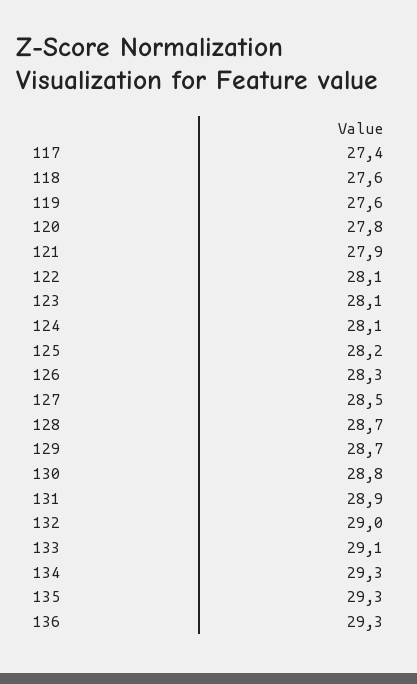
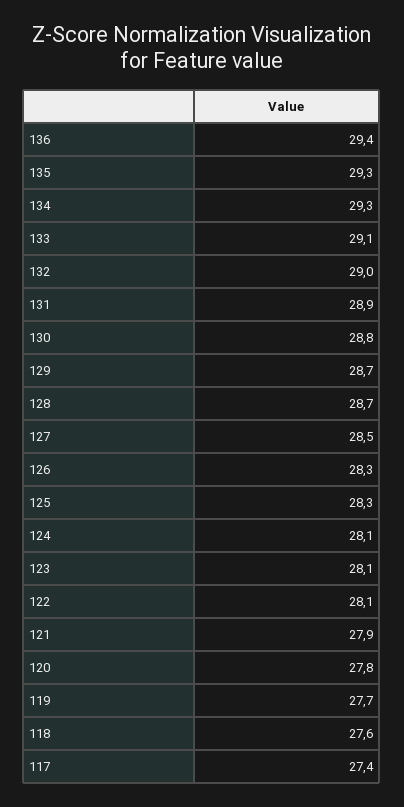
119: 27.6 -> 27.7
125: 28.2 -> 28.3
136: 29.3 -> 29.4

